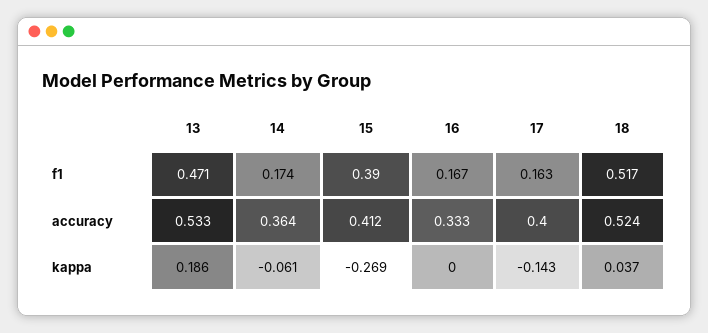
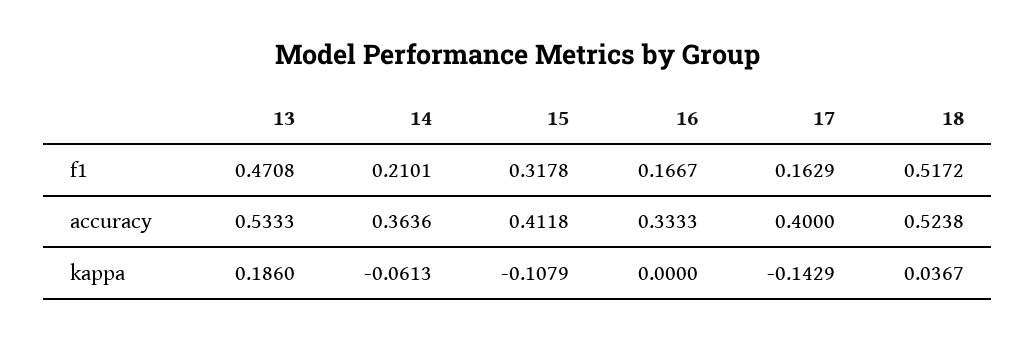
14, f1: 0.174 -> 0.2101
15, f1: 0.39 -> 0.3178
15, kappa: -0.269 -> -0.1079

